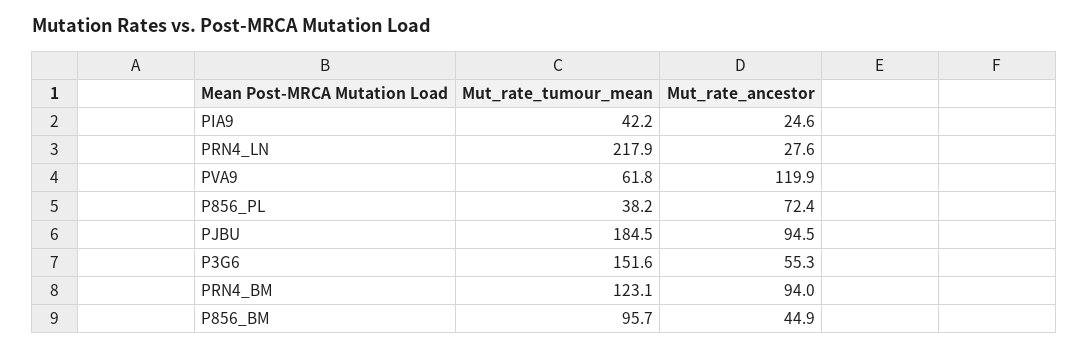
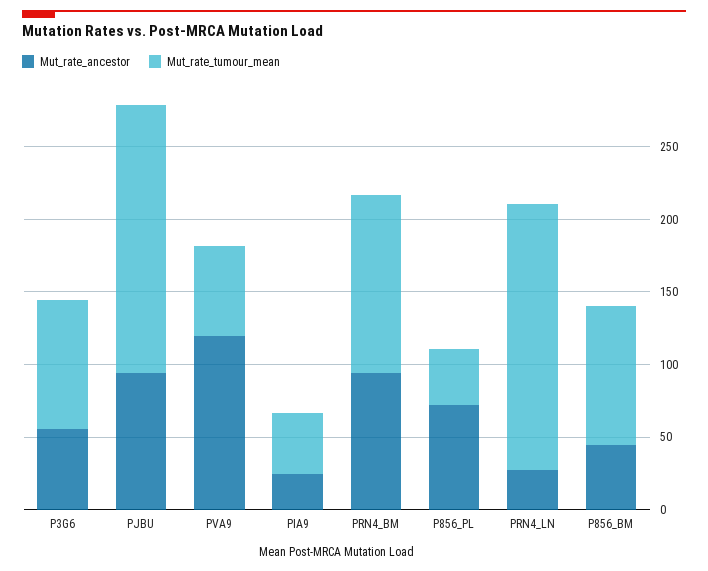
Mut_rate_tumour_mean, PRN4_LN: 217.9 -> 180
Mut_rate_tumour_mean, P3G6: 151.6 -> 90

